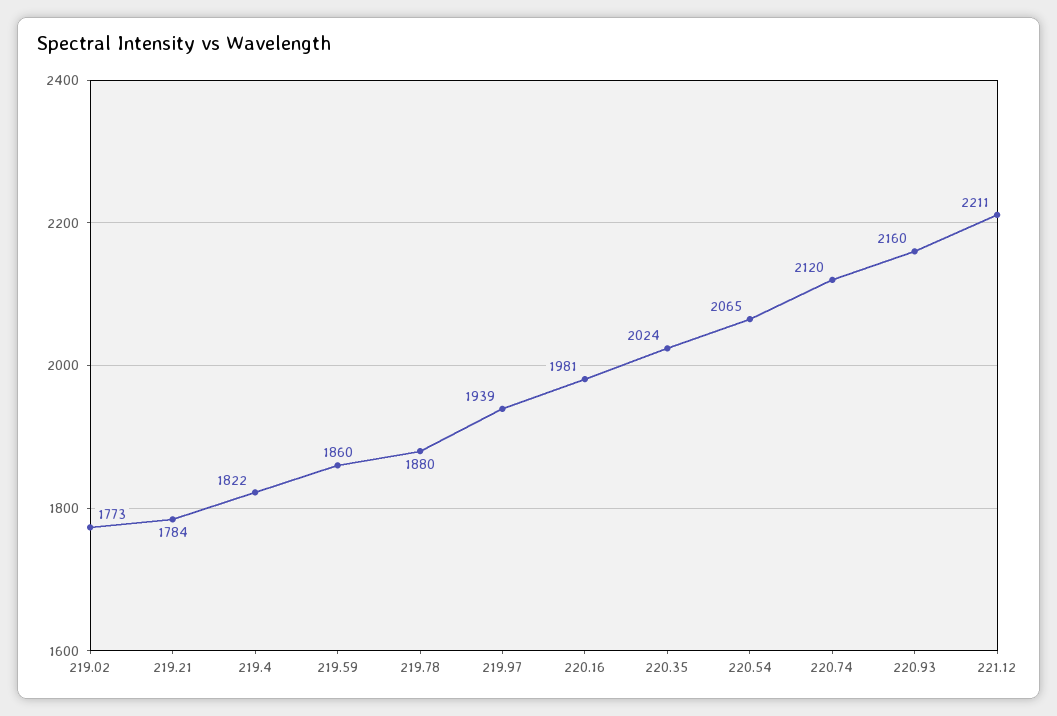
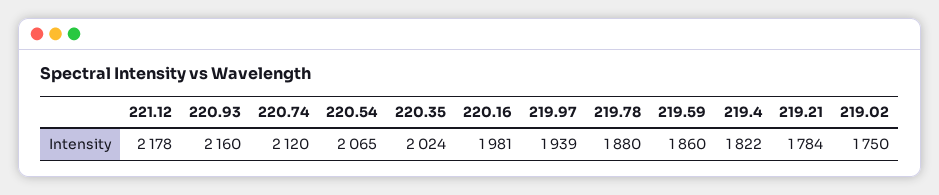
219.02: 1773 -> 1750
221.12: 2211 -> 2178

